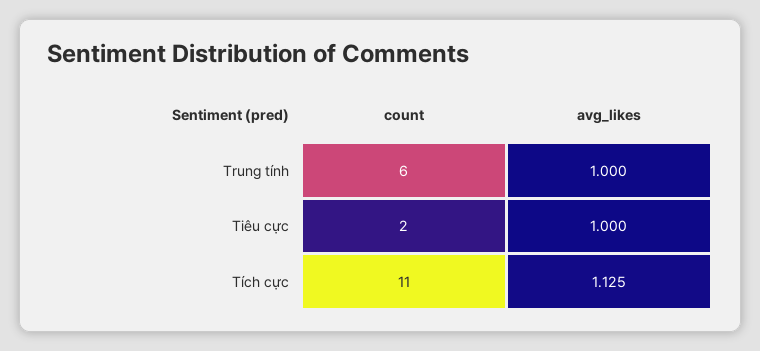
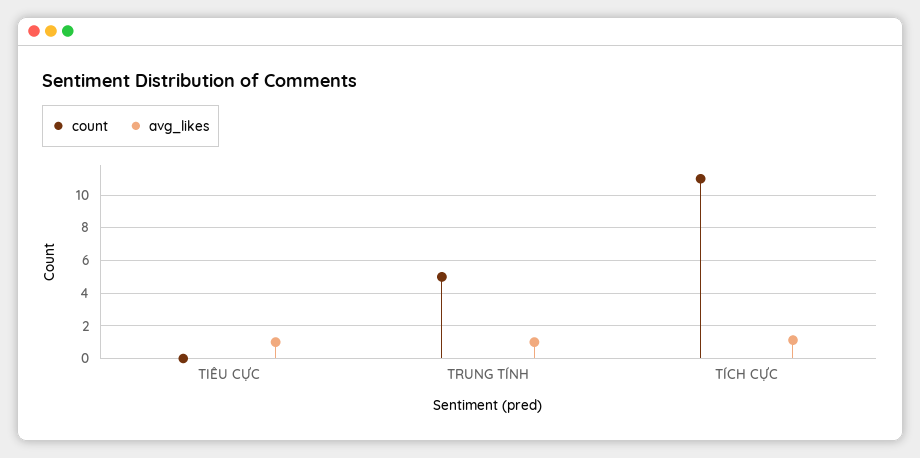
count, Trung tính: 6 -> 5
count, Tiêu cực: 2 -> 0

